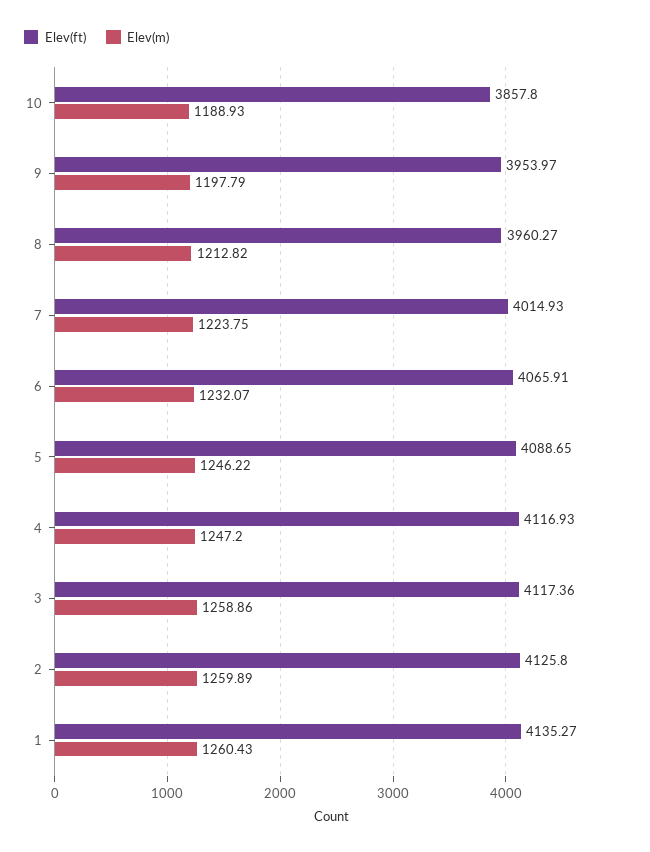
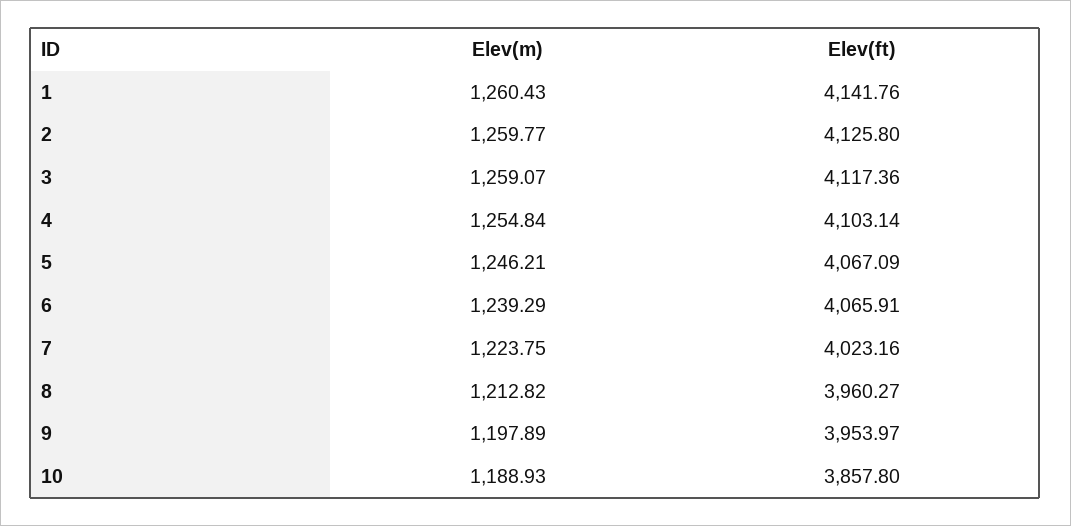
Elev(m), 9: 1197.79 -> 1197.89
Elev(ft), 7: 4014.93 -> 4023.16
Elev(m), 6: 1232.07 -> 1239.29
Elev(ft), 5: 4088.65 -> 4067.09
Elev(m), 5: 1246.22 -> 1246.21
Elev(ft), 4: 4116.93 -> 4103.14
Elev(m), 4: 1247.2 -> 1254.84
Elev(m), 3: 1258.86 -> 1259.07
Elev(m), 2: 1259.89 -> 1259.77
Elev(ft), 1: 4135.27 -> 4141.76

